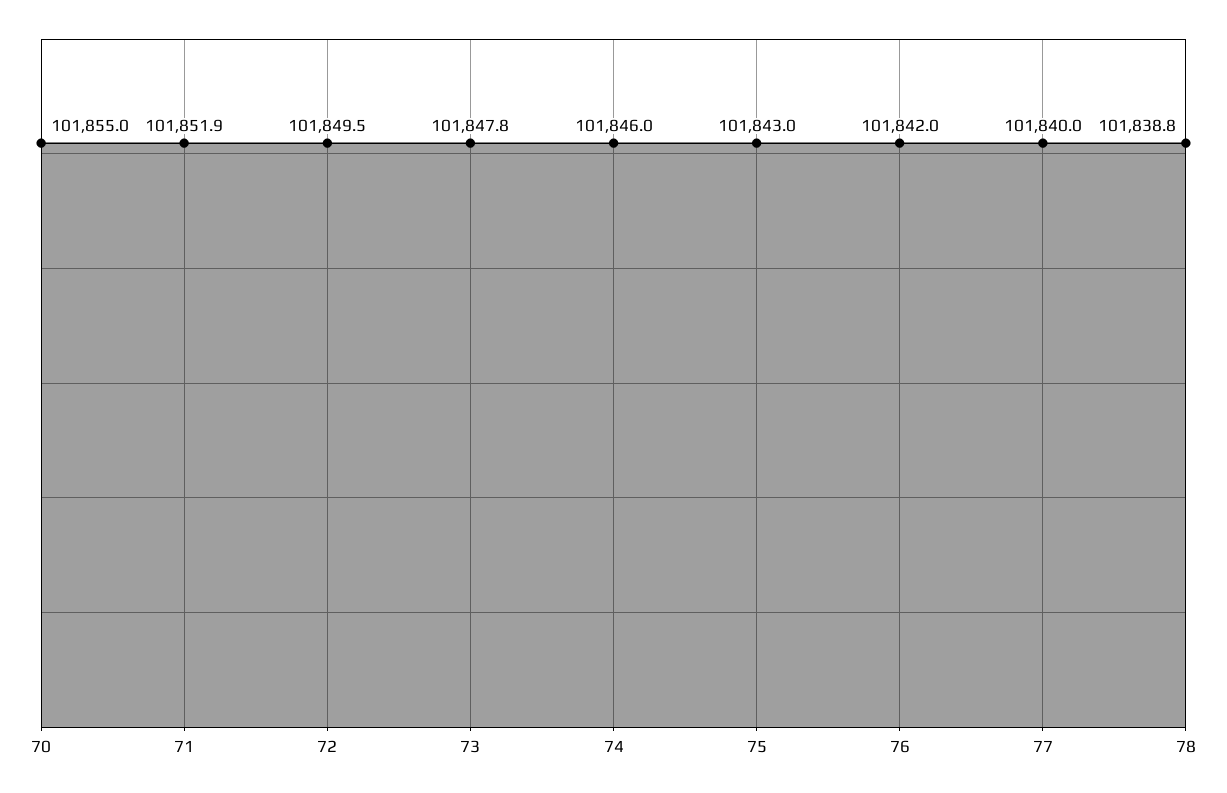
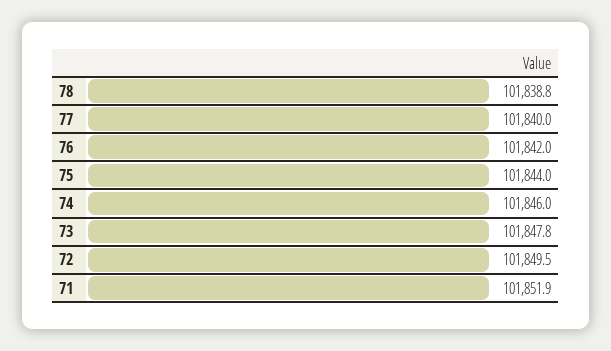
70: 101855 -> none
75: 101843 -> 101844

